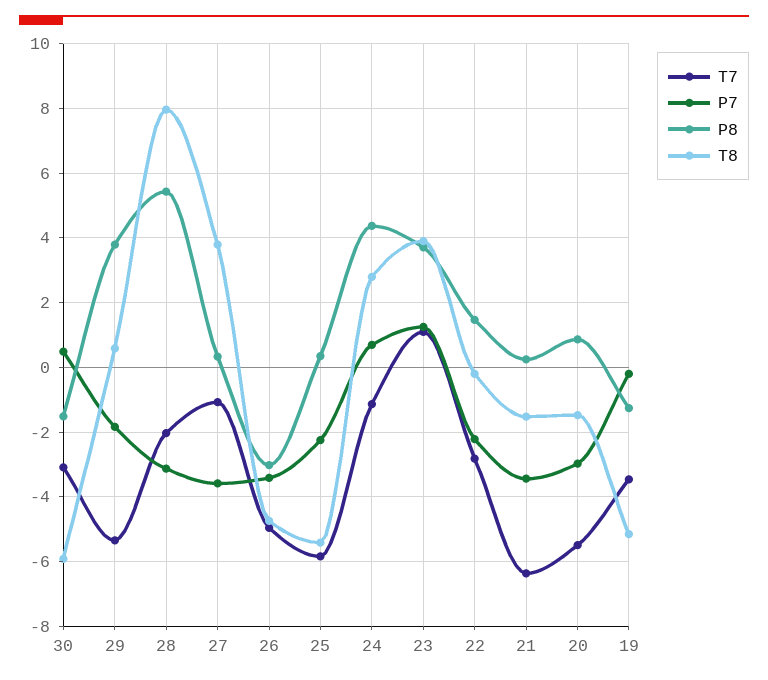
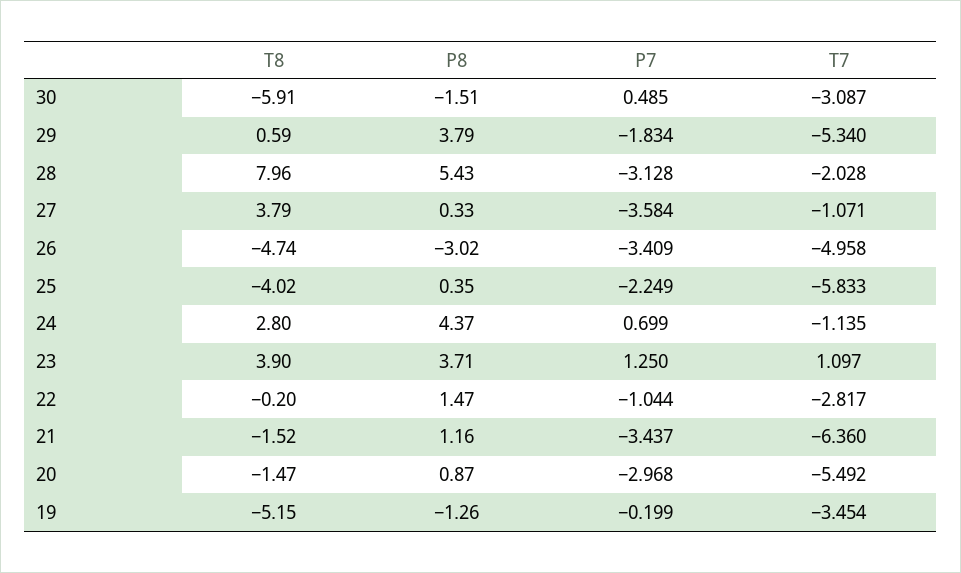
T8, 25: -5.4 -> -4.02
P7, 22: -2.2 -> -1.044
P8, 21: 0.2 -> 1.16

